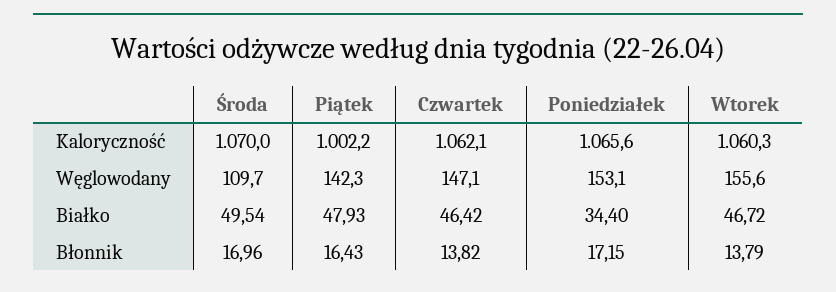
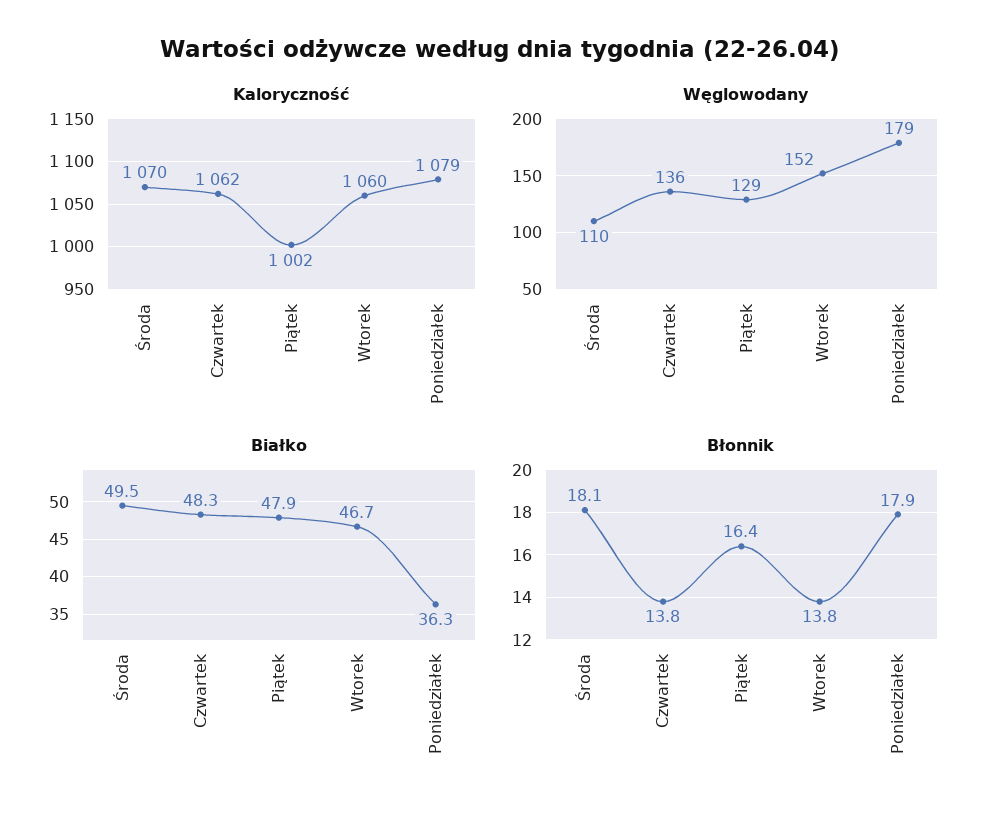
Kaloryczność, Poniedziałek: 1065.6 -> 1079
Węglowodany, Piątek: 142.3 -> 129
Węglowodany, Czwartek: 147.1 -> 136
Węglowodany, Poniedziałek: 153.1 -> 179
Węglowodany, Wtorek: 155.6 -> 152
Białko, Czwartek: 46.42 -> 48.3
Białko, Poniedziałek: 34.4 -> 36.3
Błonnik, Środa: 16.96 -> 18.1
Błonnik, Poniedziałek: 17.15 -> 17.9

